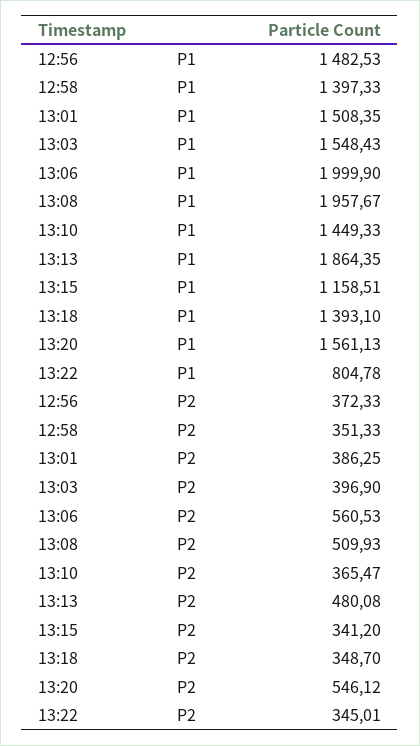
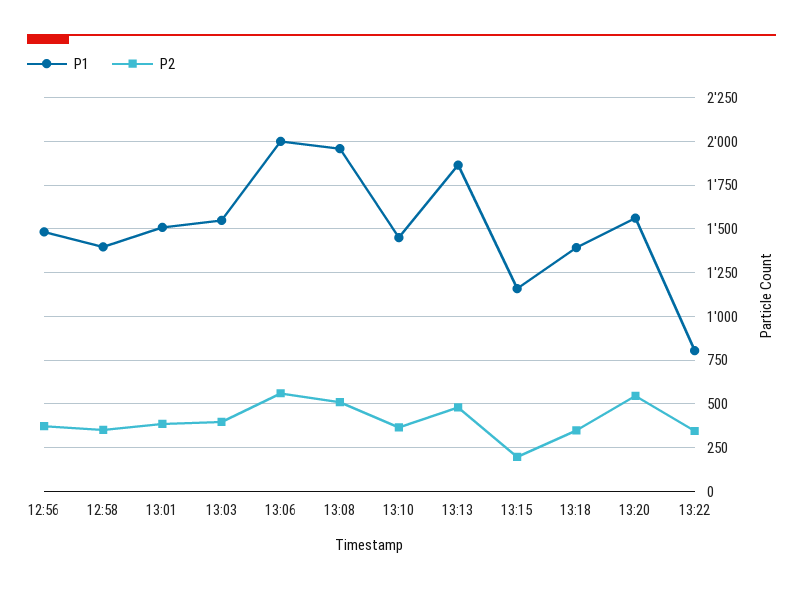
P2, 13:15: 341.2 -> 200

